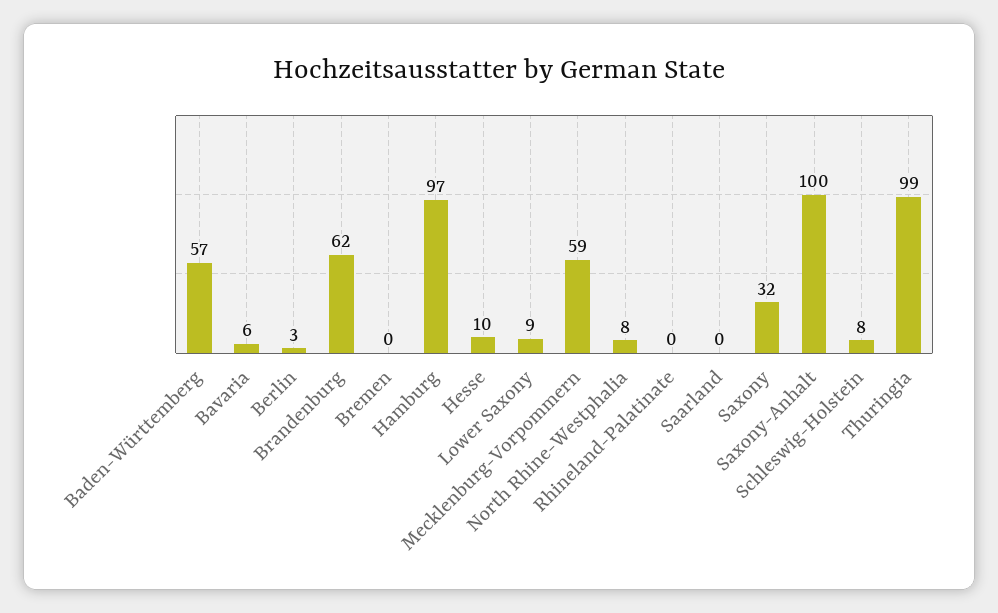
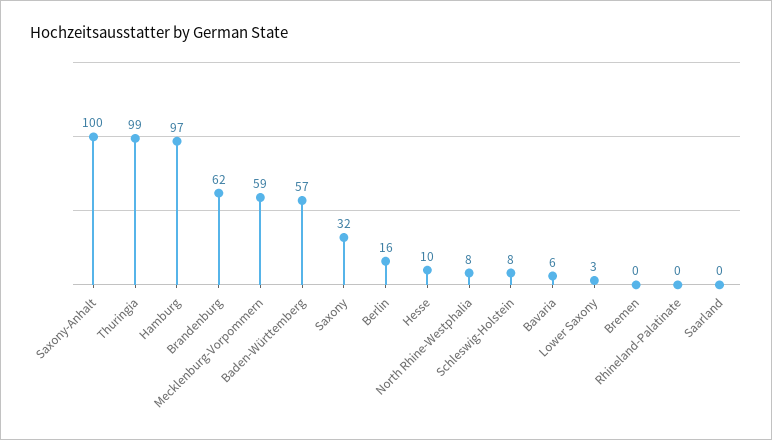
Berlin: 3 -> 16
Lower Saxony: 9 -> 3

